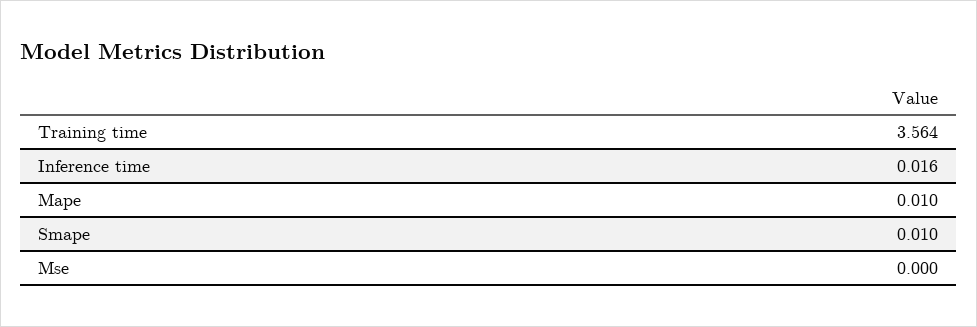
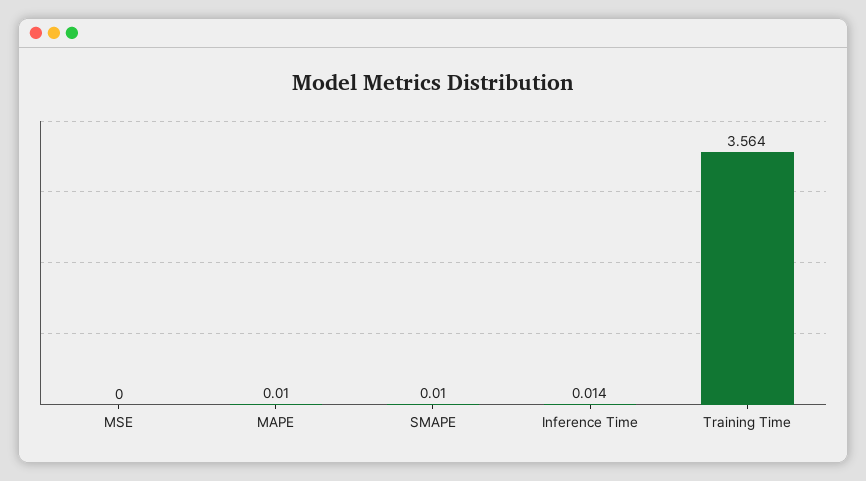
Inference time: 0.016 -> 0.014

